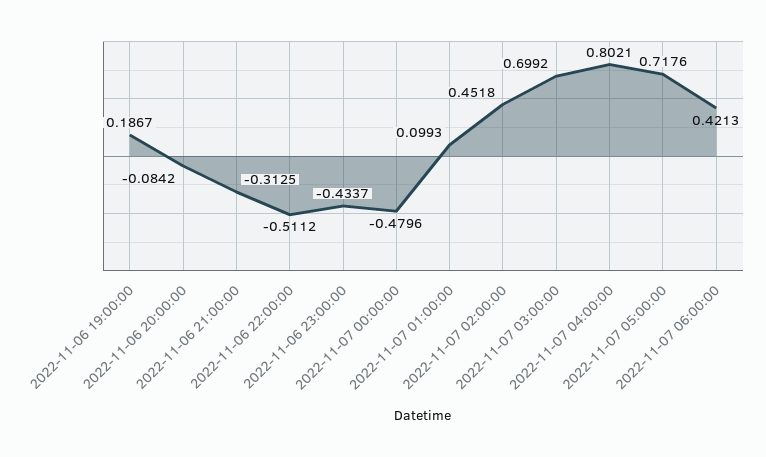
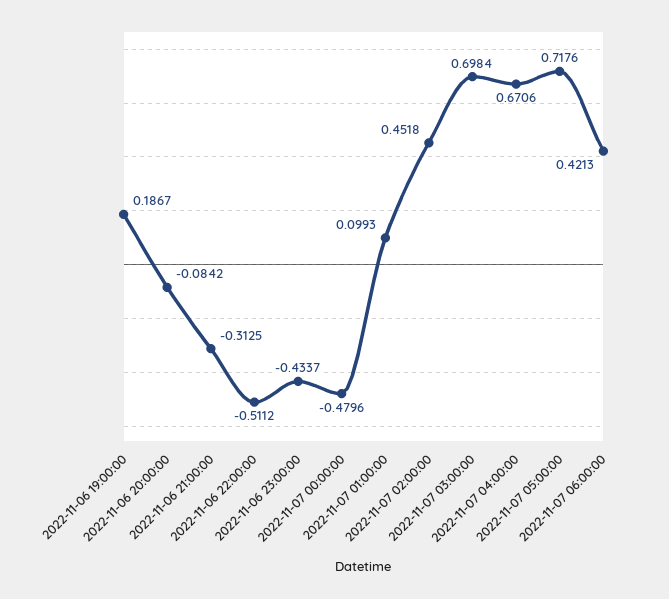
2022-11-07 03:00:00: 0.6992 -> 0.6984
2022-11-07 04:00:00: 0.8021 -> 0.6706

